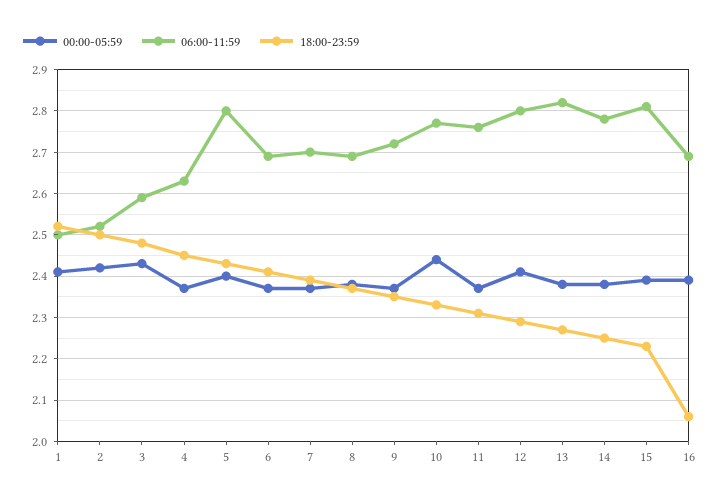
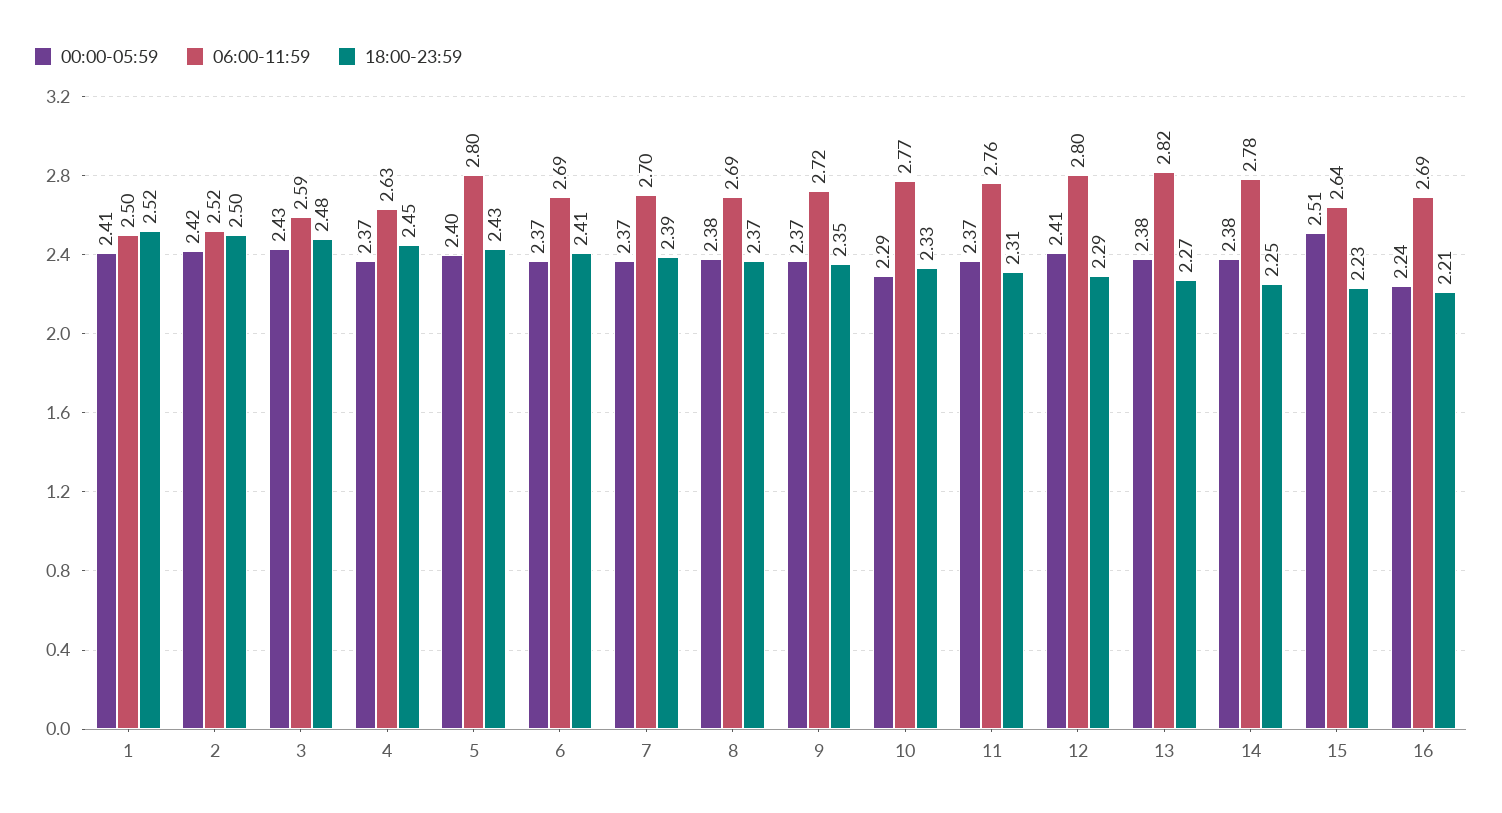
00:00-05:59, 10: 2.45 -> 2.29
00:00-05:59, 15: 2.4 -> 2.51
06:00-11:59, 15: 2.8 -> 2.64
00:00-05:59, 16: 2.4 -> 2.24
18:00-23:59, 16: 2.05 -> 2.21

